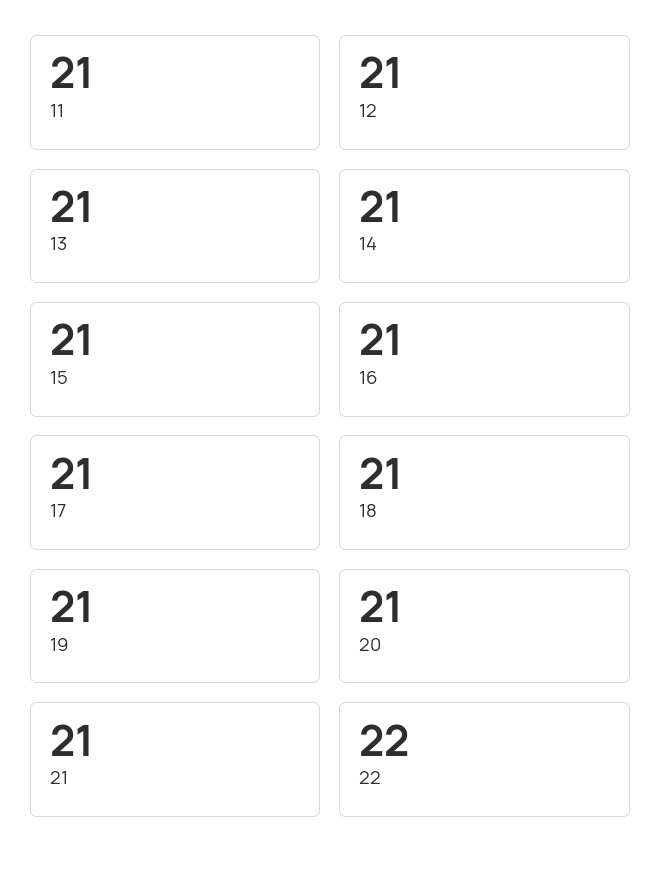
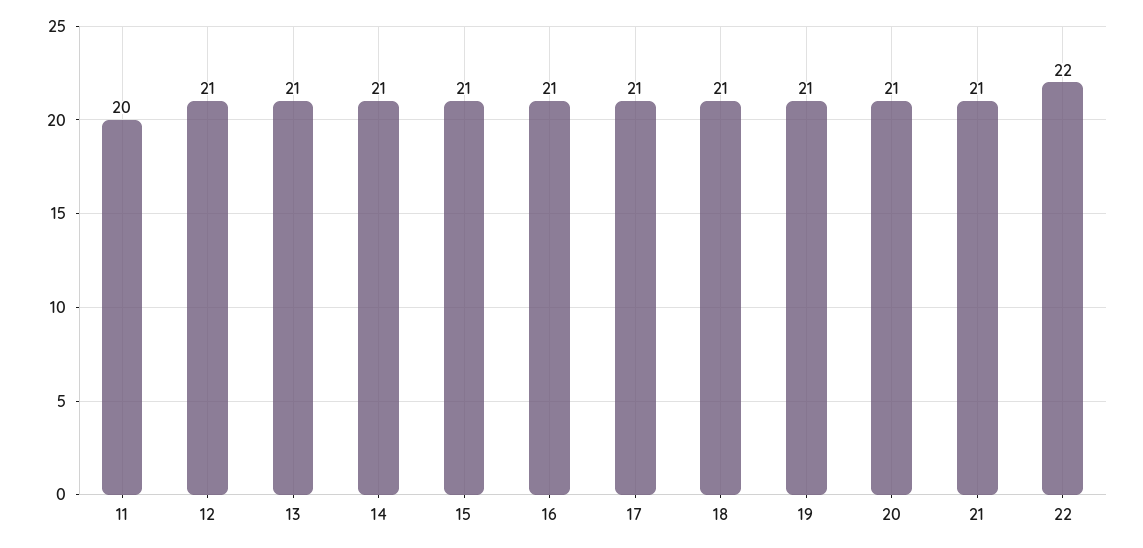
11: 21 -> 20

